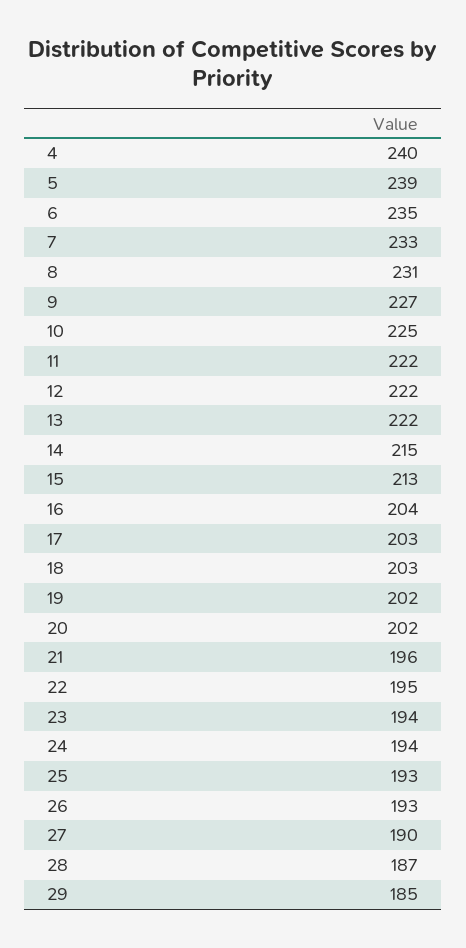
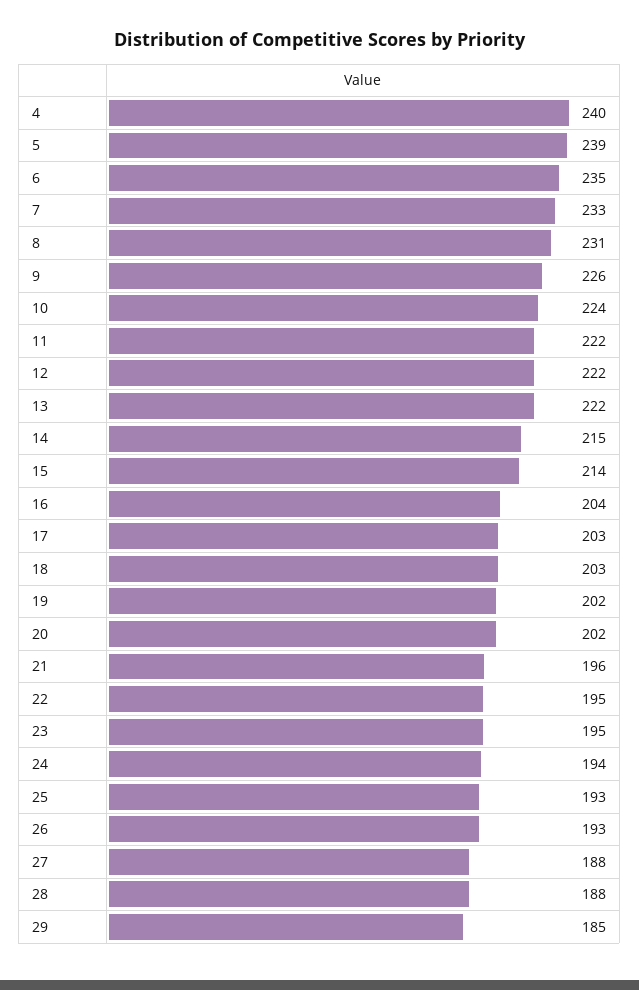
9: 227 -> 226
10: 225 -> 224
15: 213 -> 214
23: 194 -> 195
27: 190 -> 188
28: 187 -> 188

